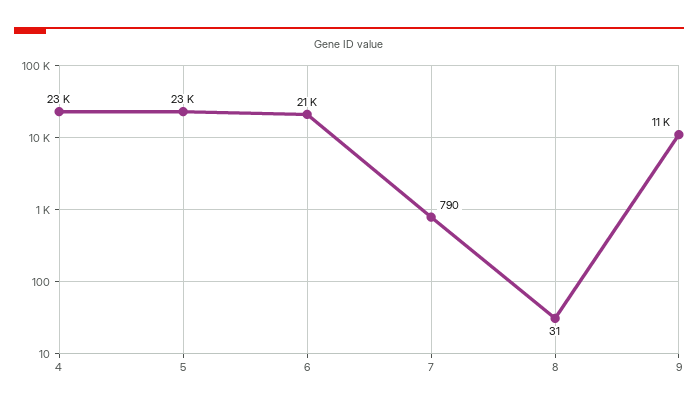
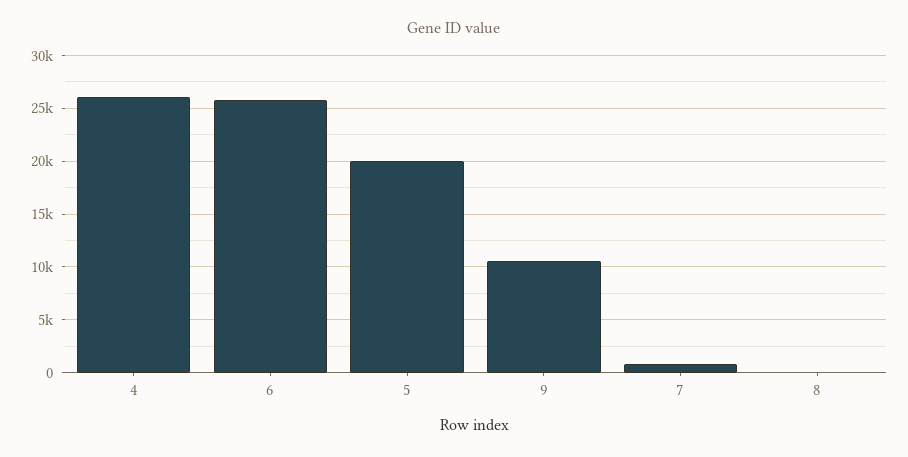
4: 23000 -> 26000
5: 23000 -> 20000
6: 21000 -> 26000

